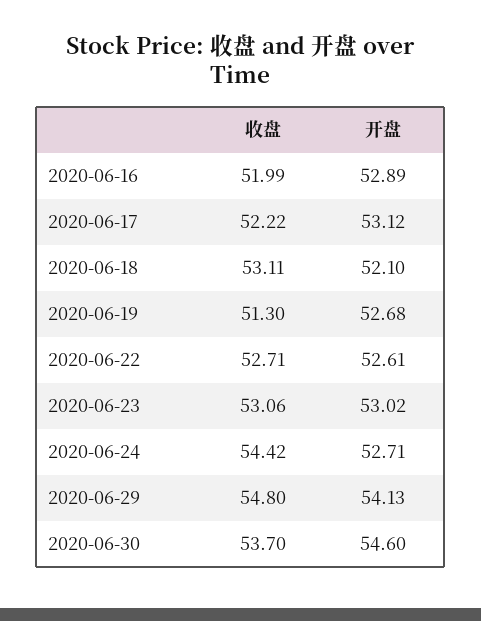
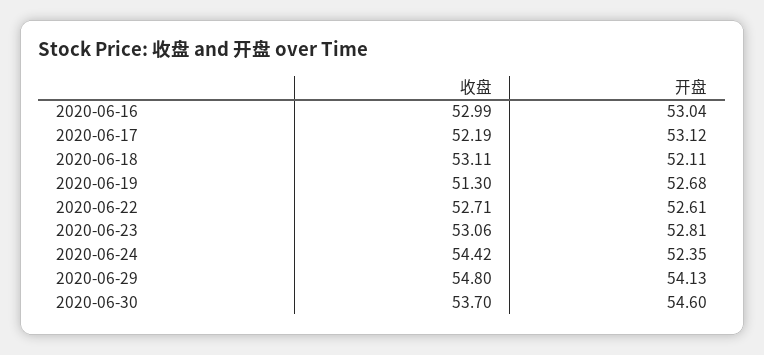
收盘, 2020-06-16: 51.99 -> 52.99
开盘, 2020-06-16: 52.89 -> 53.04
收盘, 2020-06-17: 52.22 -> 52.19
开盘, 2020-06-18: 52.1 -> 52.11
开盘, 2020-06-23: 53.02 -> 52.81
开盘, 2020-06-24: 52.71 -> 52.35

